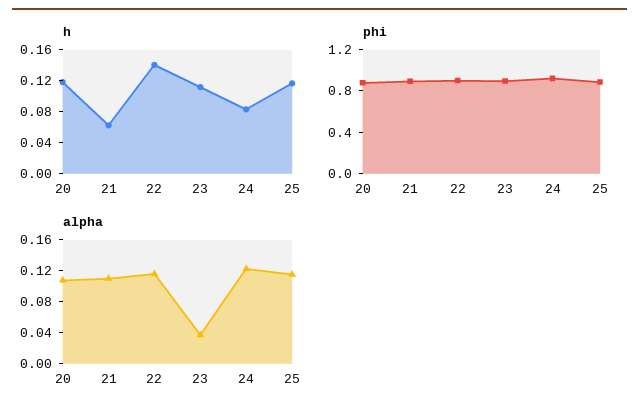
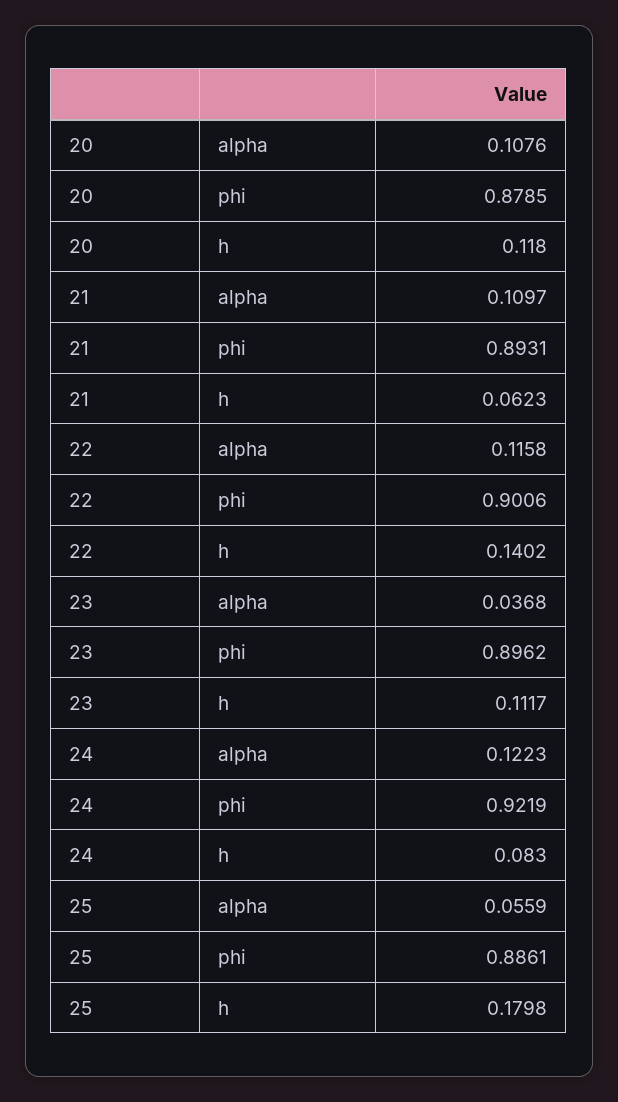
h, 25: 0.12 -> 0.1798
alpha, 25: 0.12 -> 0.0559

